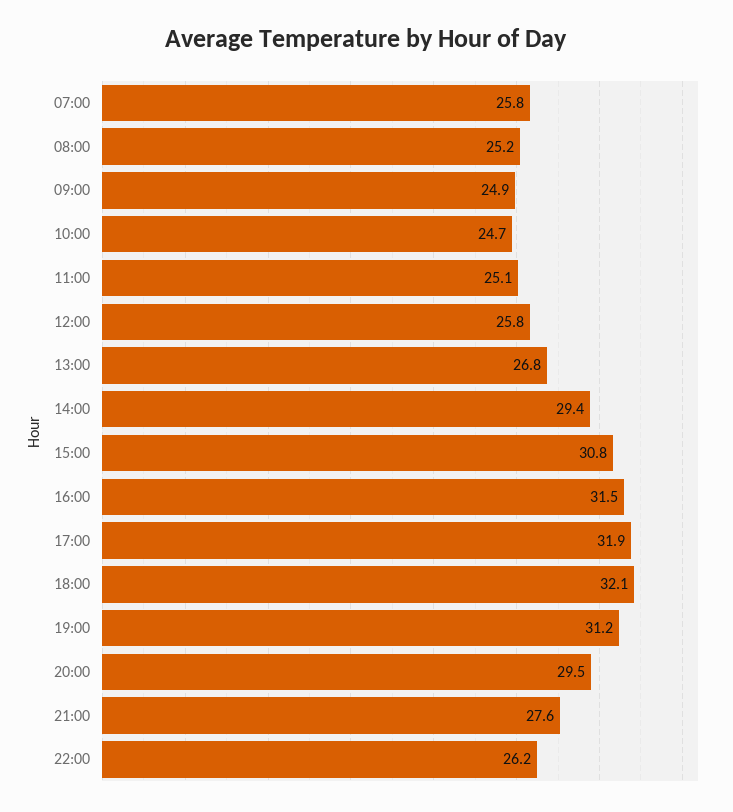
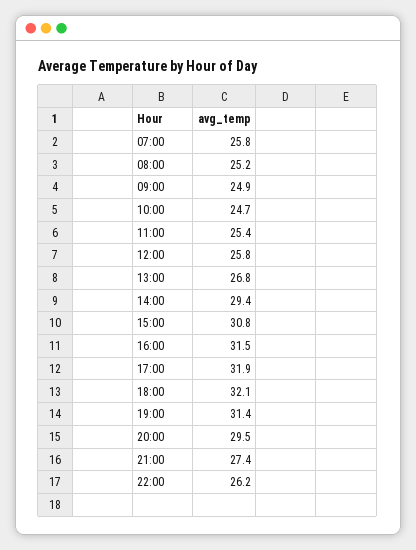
11:00: 25.1 -> 25.4
19:00: 31.2 -> 31.4
21:00: 27.6 -> 27.4

